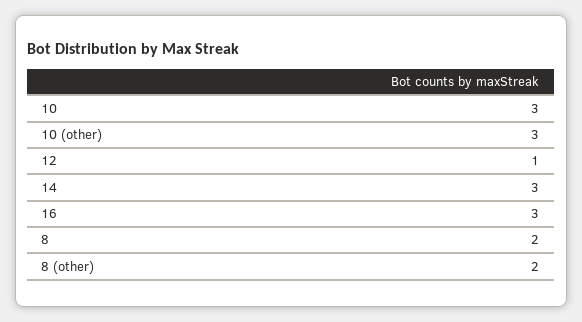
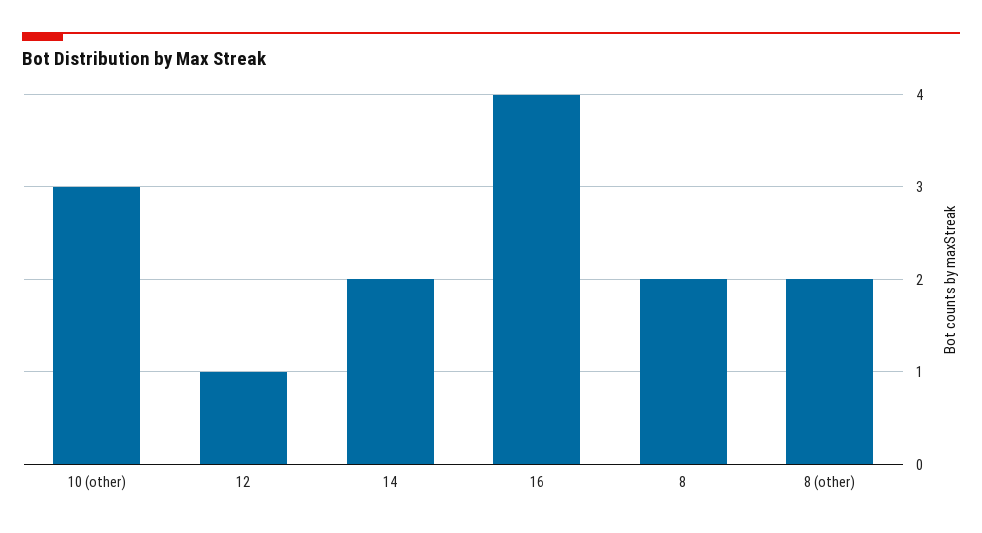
10: 3 -> none
14: 3 -> 2
16: 3 -> 4

